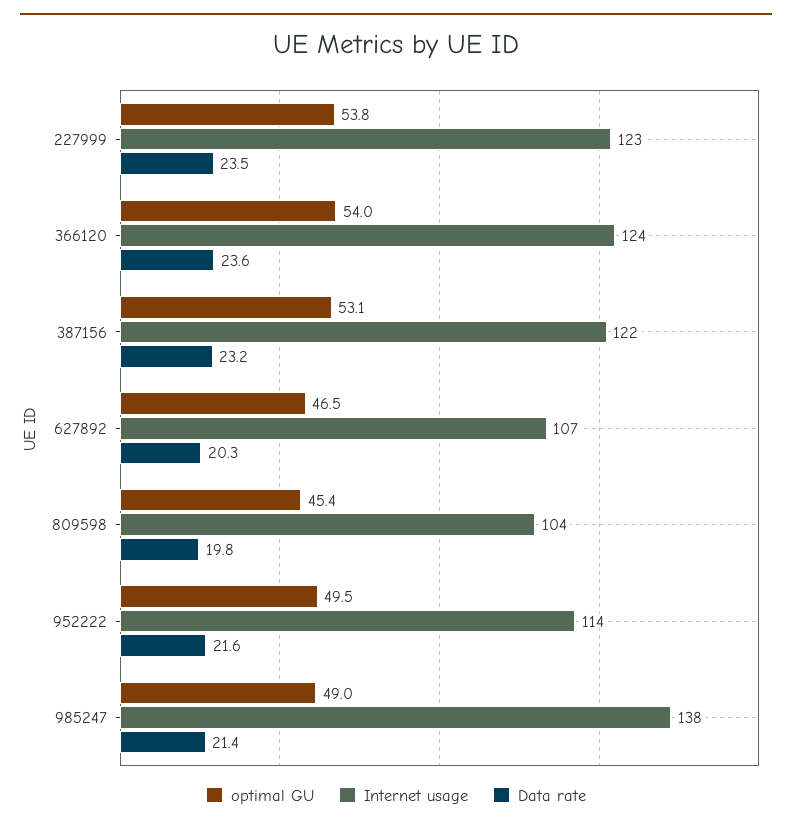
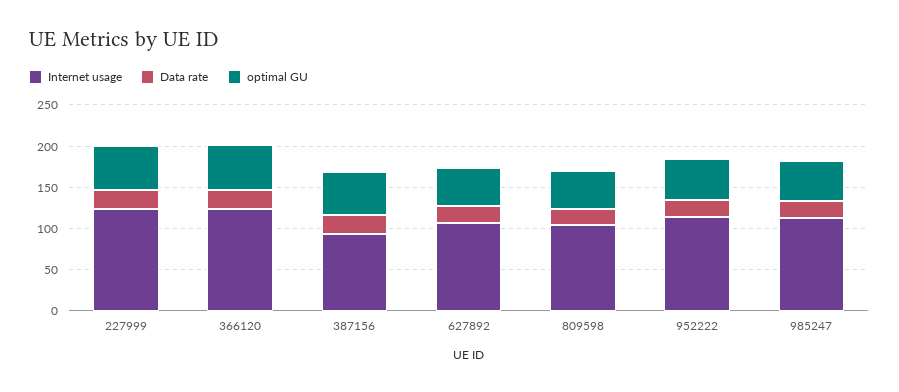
Internet usage, 387156: 122 -> 90
Internet usage, 985247: 138 -> 110

